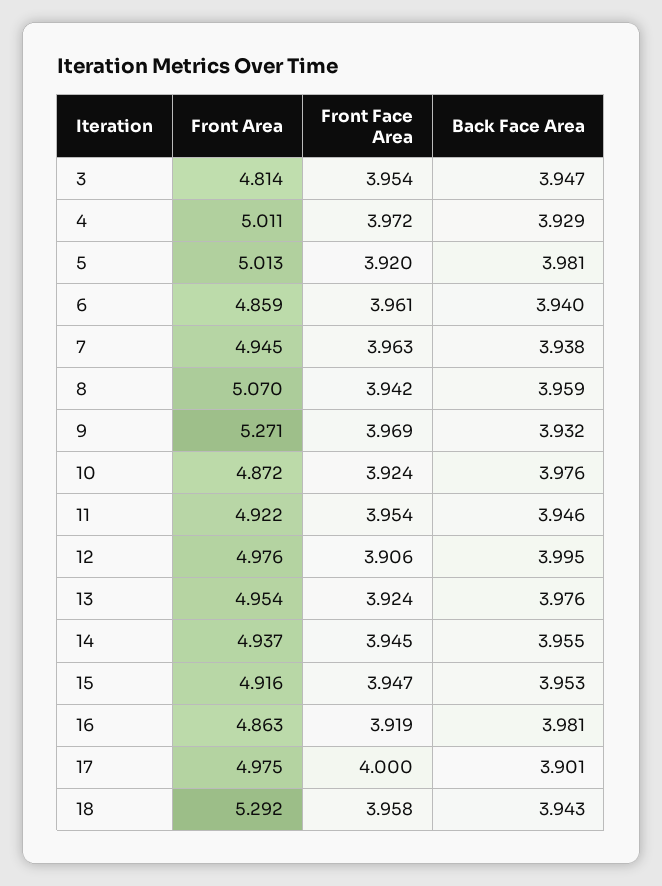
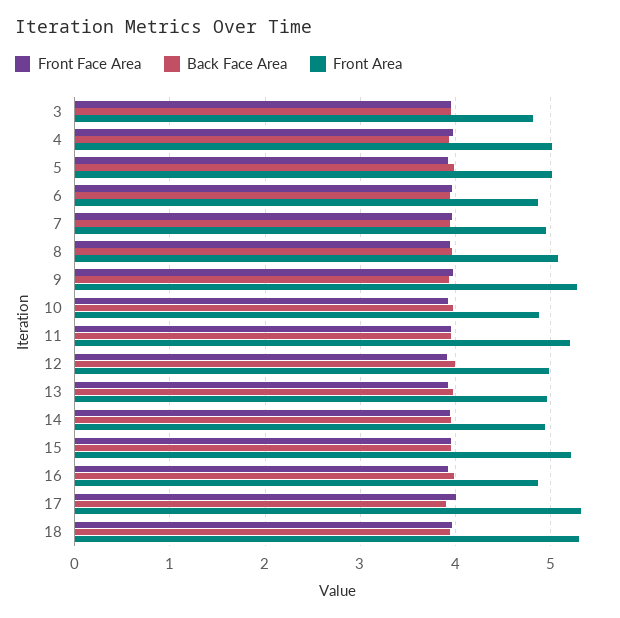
Front Area, 11: 4.922 -> 5.2
Front Area, 15: 4.916 -> 5.2
Front Area, 17: 4.975 -> 5.3

